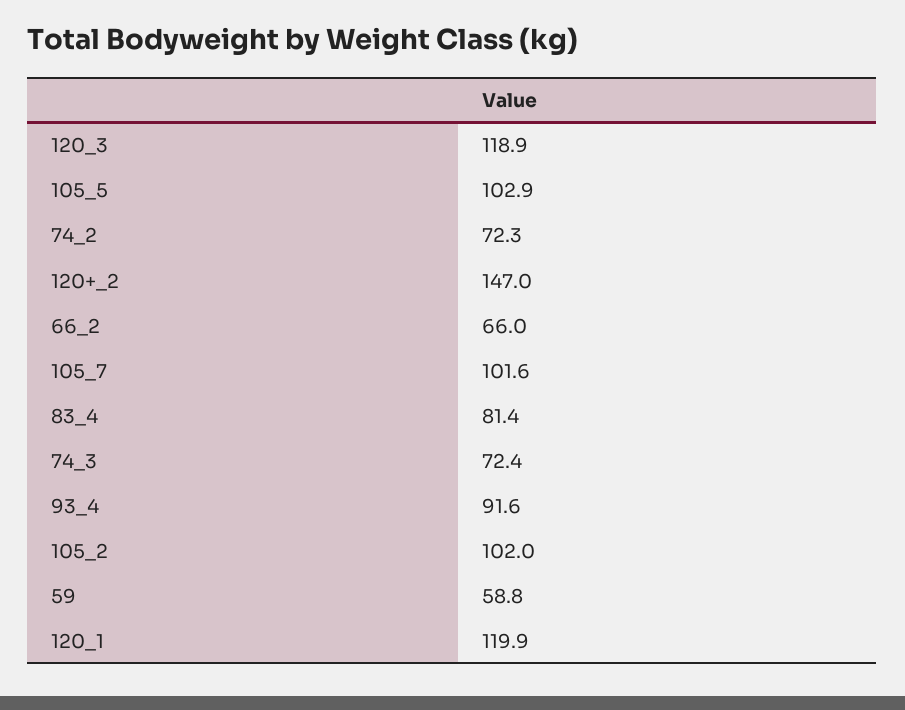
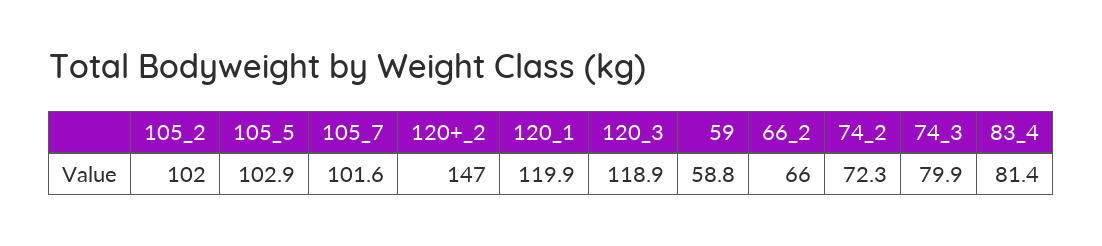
74_3: 72.4 -> 79.9
93_4: 91.6 -> none

